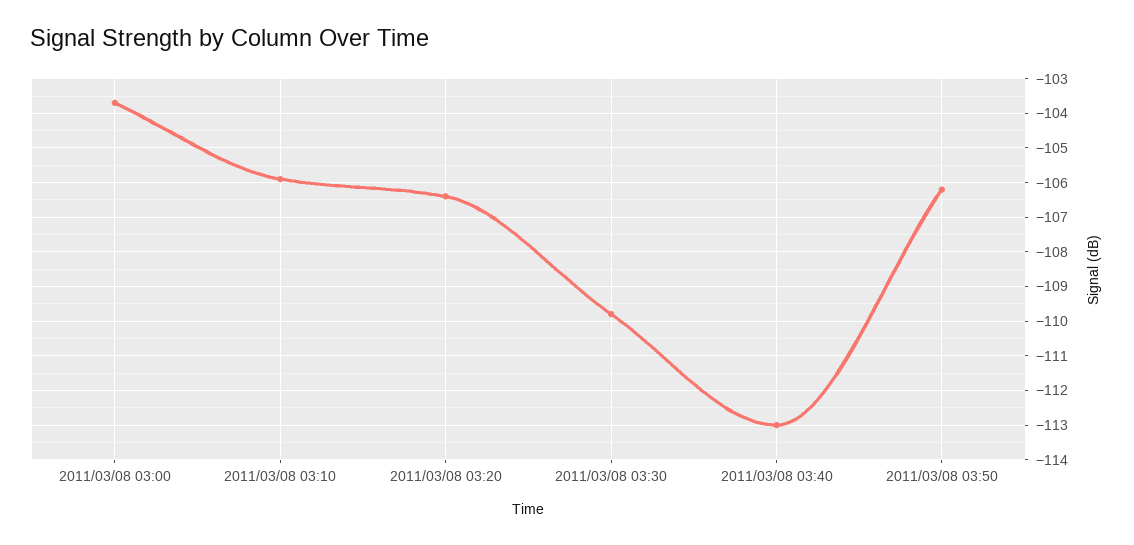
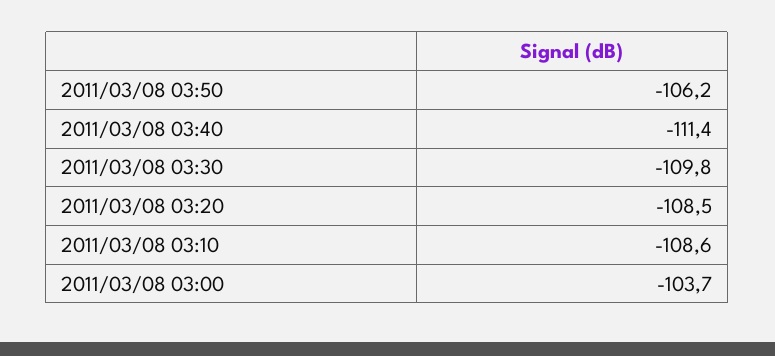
2011/03/08 03:10: -106 -> -108.6
2011/03/08 03:20: -106.5 -> -108.5
2011/03/08 03:40: -113 -> -111.4

